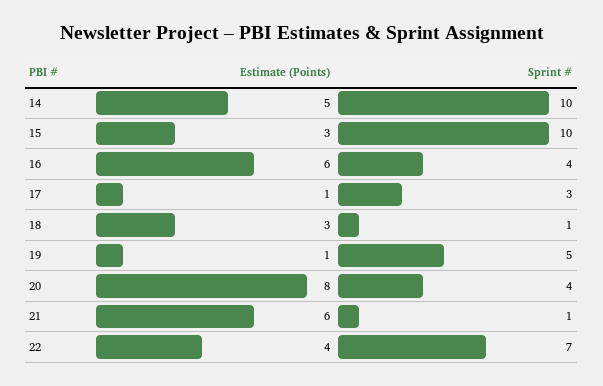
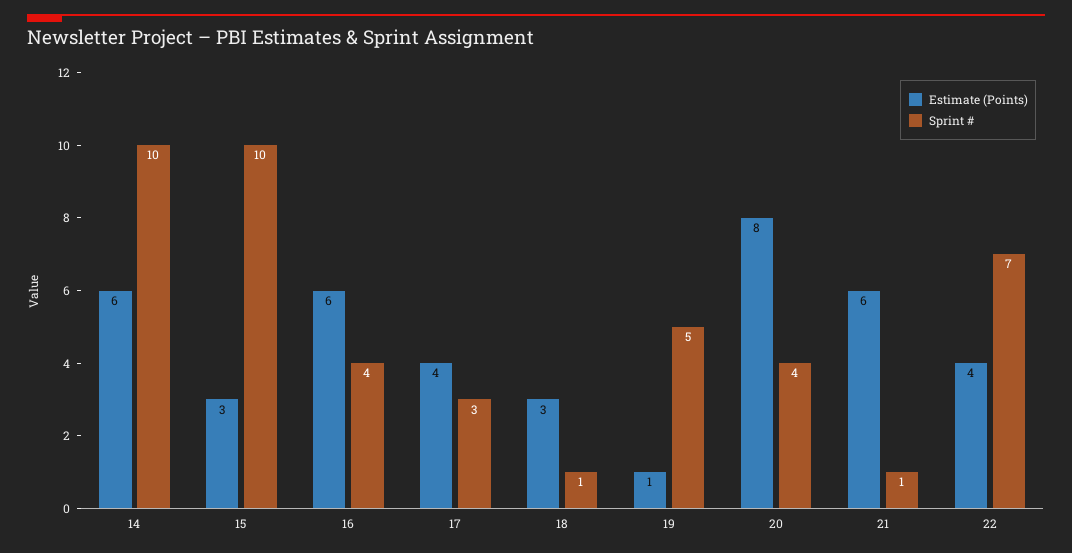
Estimate (Points), 14: 5 -> 6
Estimate (Points), 17: 1 -> 4

